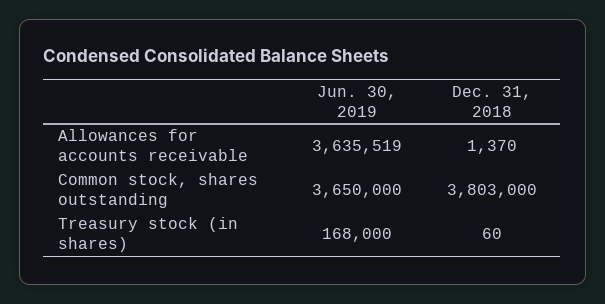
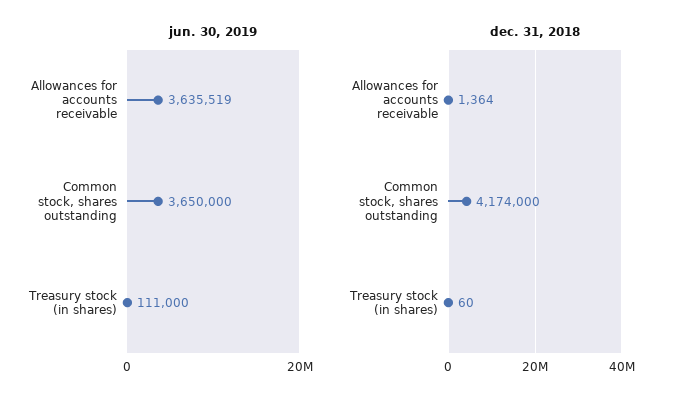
Dec. 31, 2018, Allowances for accounts receivable: 1370 -> 1364
Dec. 31, 2018, Common stock, shares outstanding: 3803000 -> 4174000
Jun. 30, 2019, Treasury stock (in shares): 168000 -> 111000

